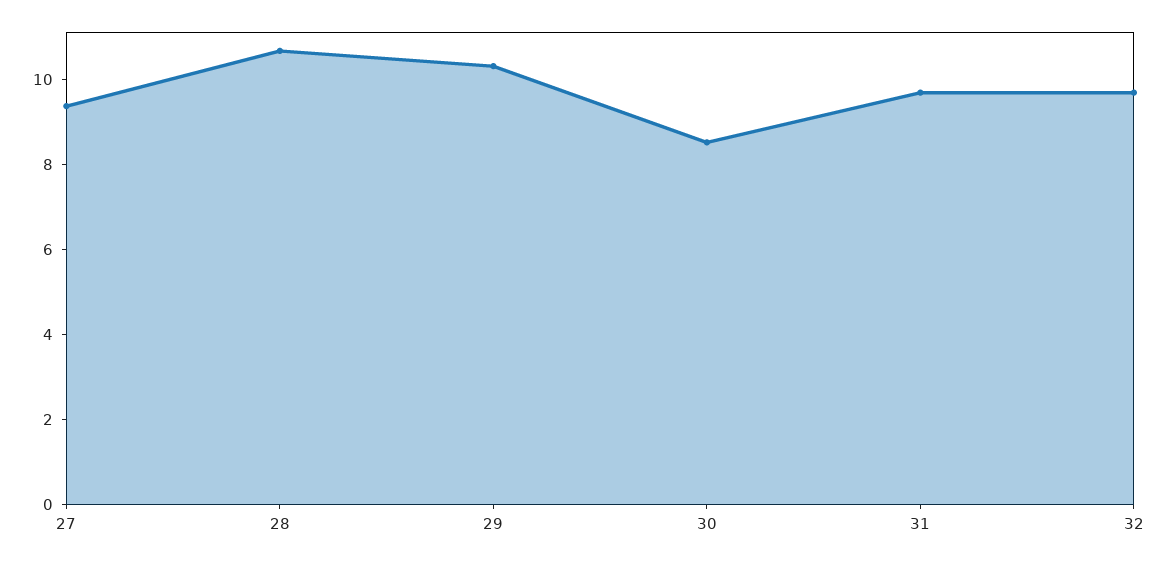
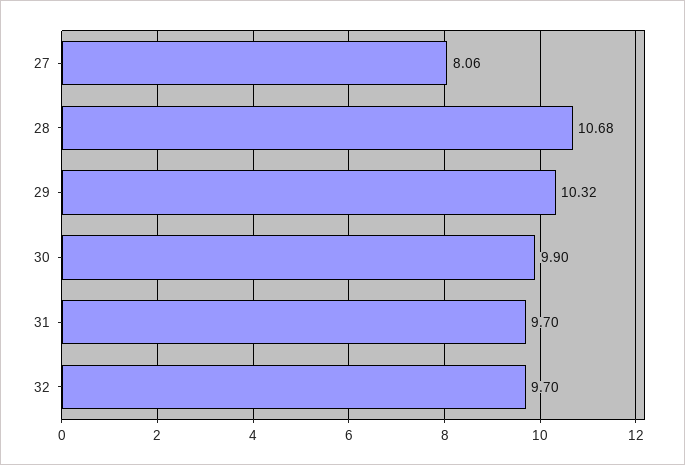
27: 9.5 -> 8.06
30: 8.5 -> 9.9

